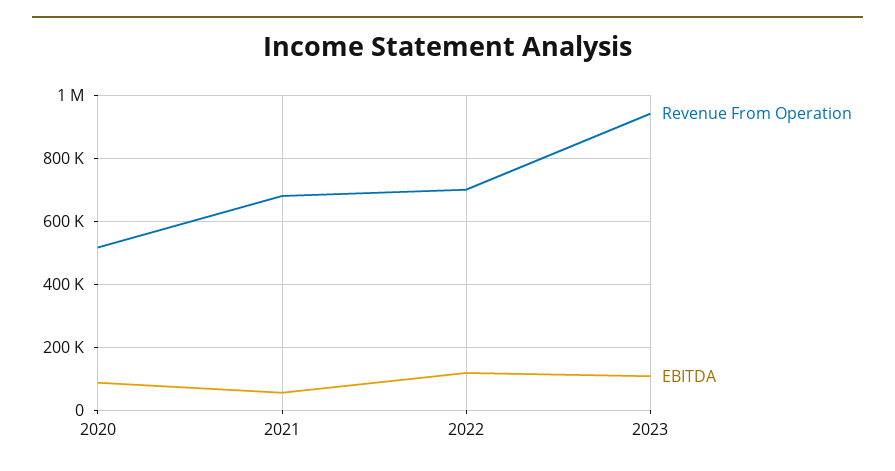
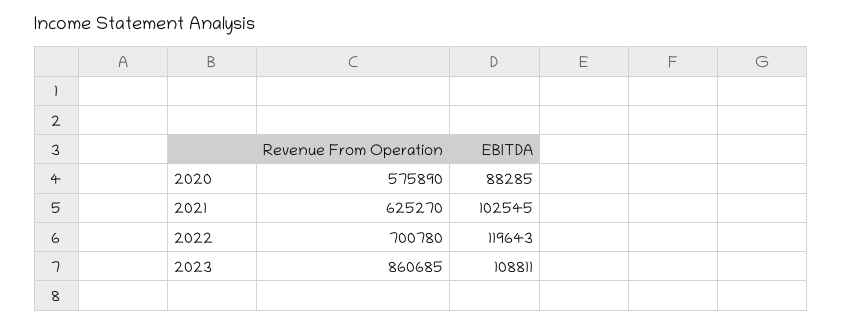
Revenue From Operation, 2020: 520000 -> 575890
Revenue From Operation, 2021: 680000 -> 625270
EBITDA, 2021: 60000 -> 102545
Revenue From Operation, 2023: 940000 -> 860685

